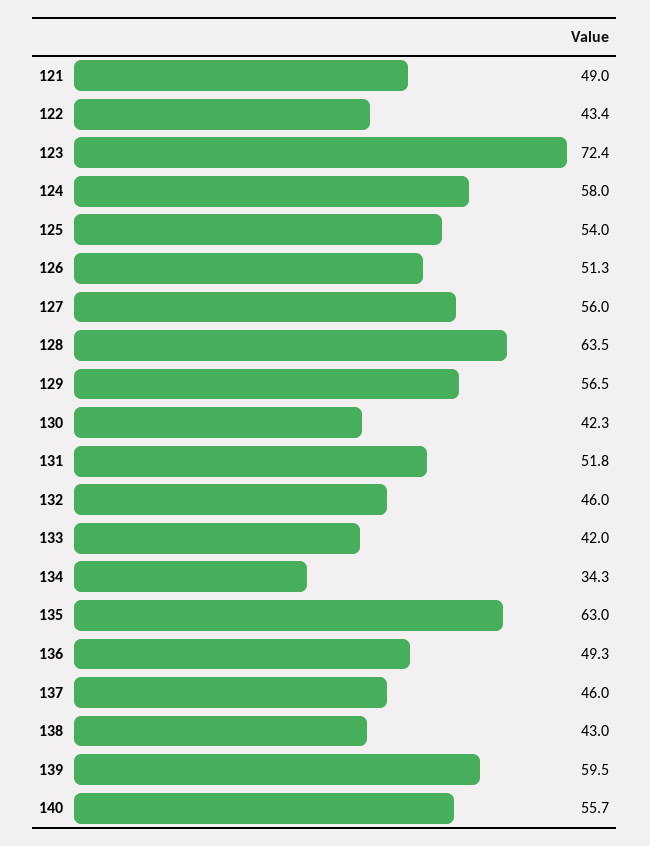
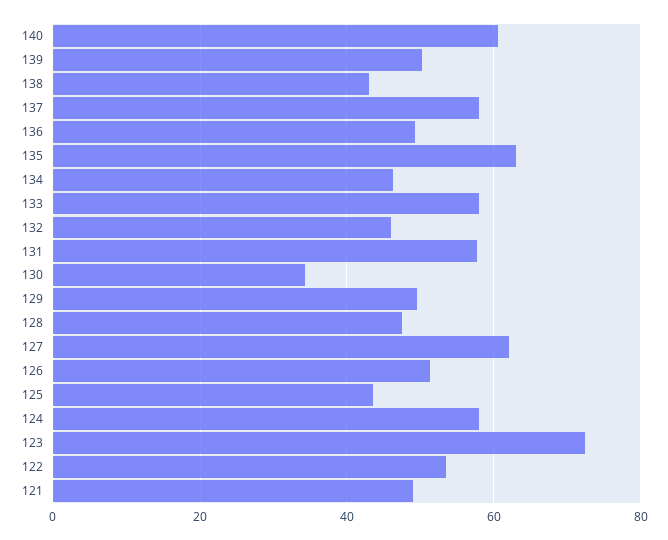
122: 43.4 -> 54
125: 54 -> 44
127: 56 -> 62
128: 63.5 -> 48
129: 56.5 -> 50
130: 42.3 -> 34
131: 51.8 -> 58
133: 42 -> 58
134: 34.3 -> 46
137: 46 -> 58
139: 59.5 -> 50
140: 55.7 -> 60

